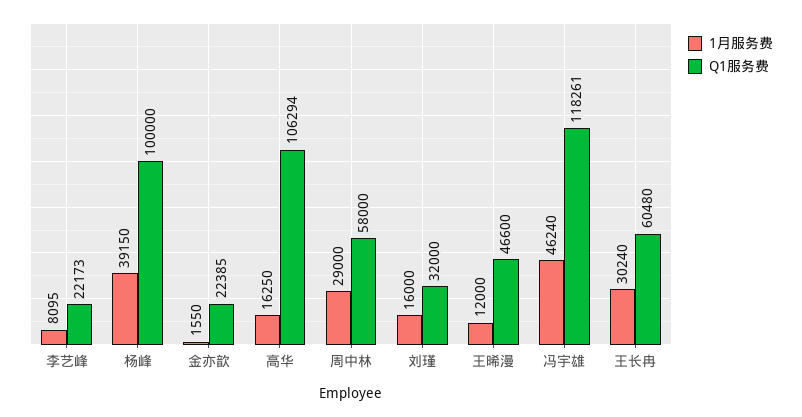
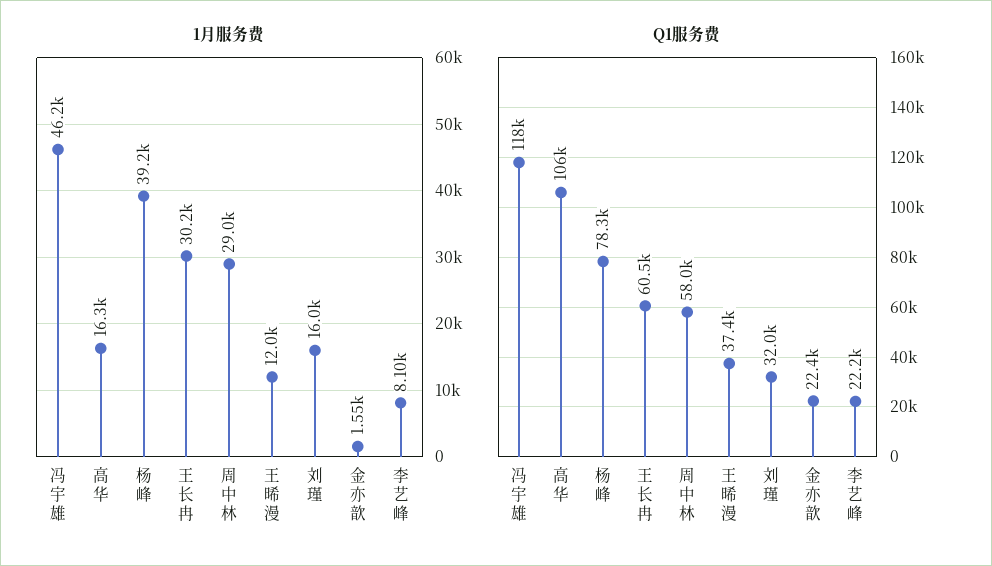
Q1服务费, 杨峰: 100000 -> 78300
Q1服务费, 王晞漫: 46600 -> 37400

